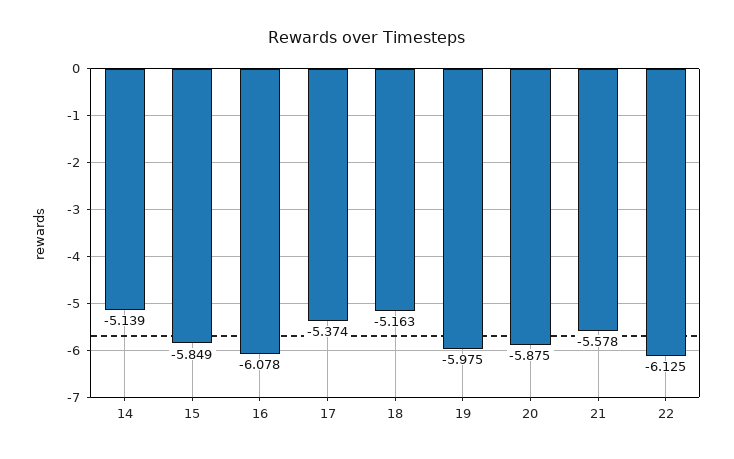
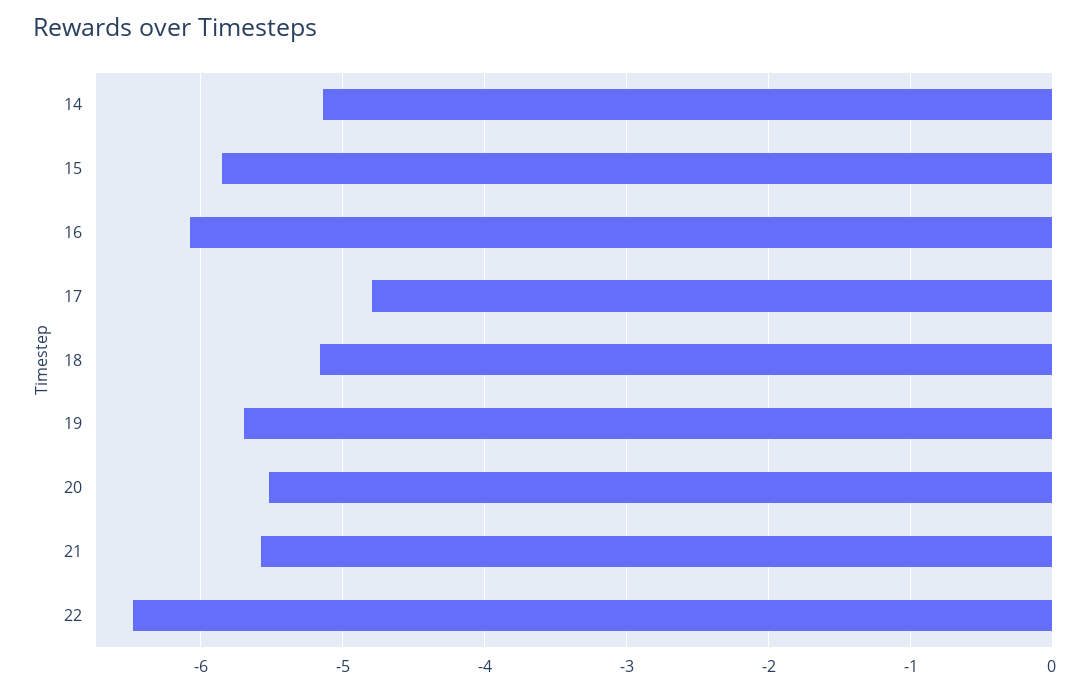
17: -5.374 -> -4.8
19: -5.975 -> -5.7
20: -5.875 -> -5.5
22: -6.125 -> -6.5

